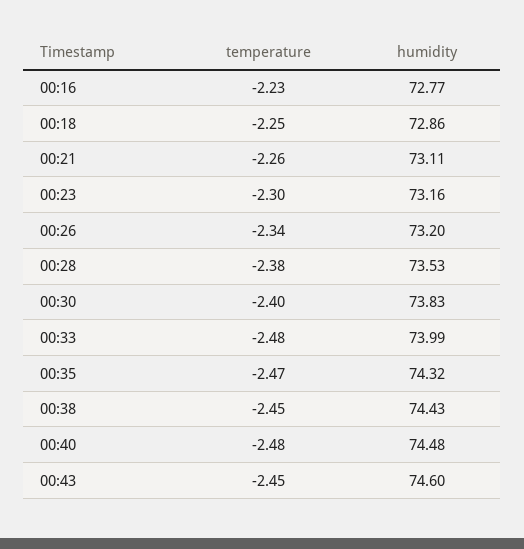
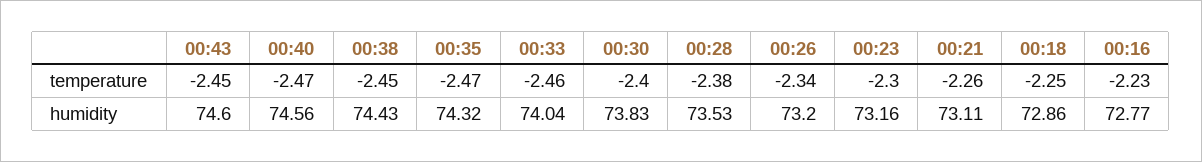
temperature, 00:33: -2.48 -> -2.46
humidity, 00:33: 73.99 -> 74.04
temperature, 00:40: -2.48 -> -2.47
humidity, 00:40: 74.48 -> 74.56

